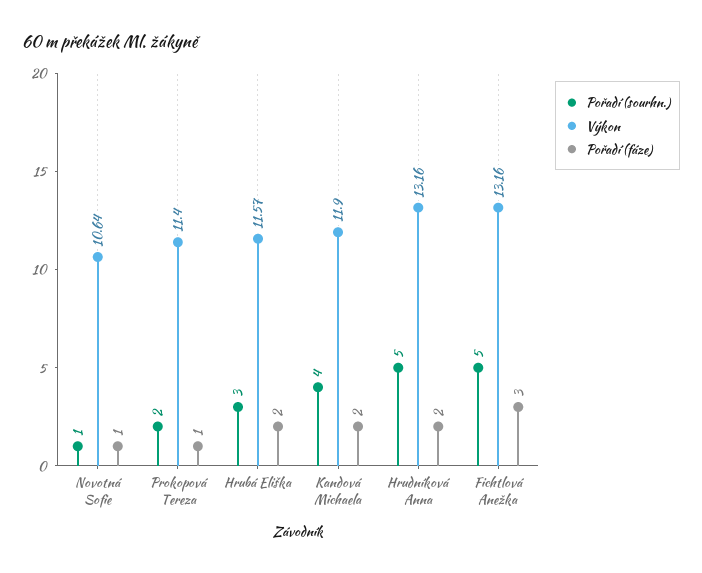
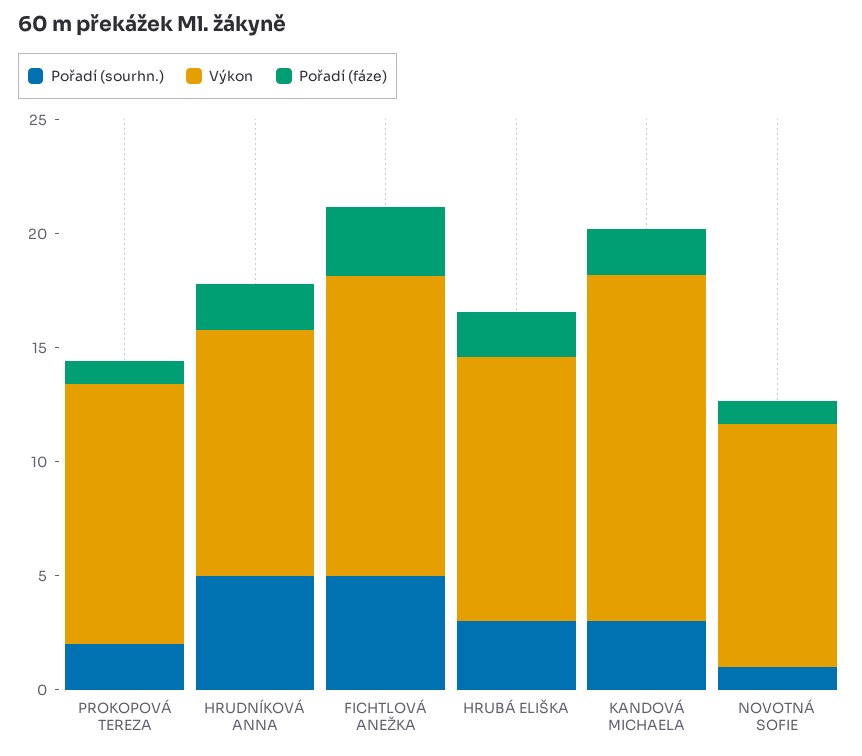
Pořadí (sourhn.), Kandová Michaela: 4 -> 3
Výkon, Kandová Michaela: 11.9 -> 15
Výkon, Hrudníková Anna: 13.16 -> 11

